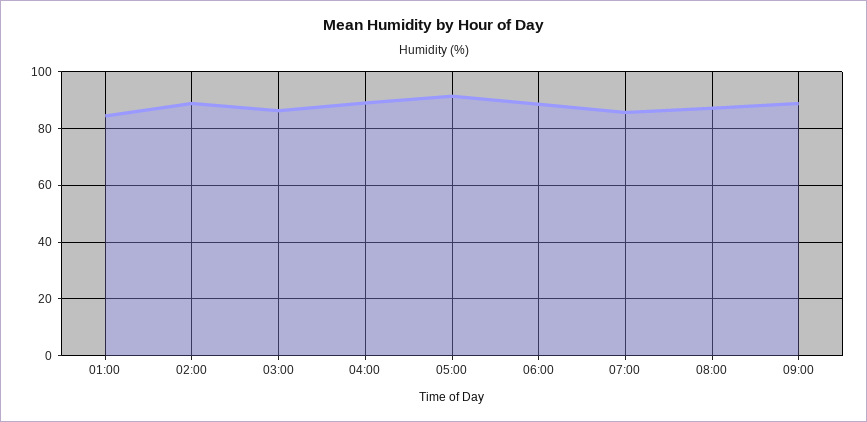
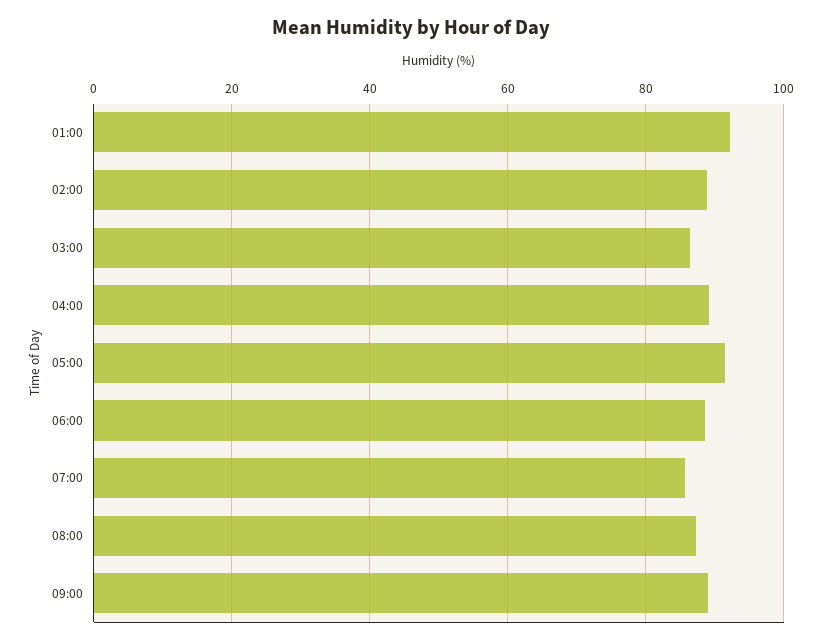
01:00: 85 -> 92

